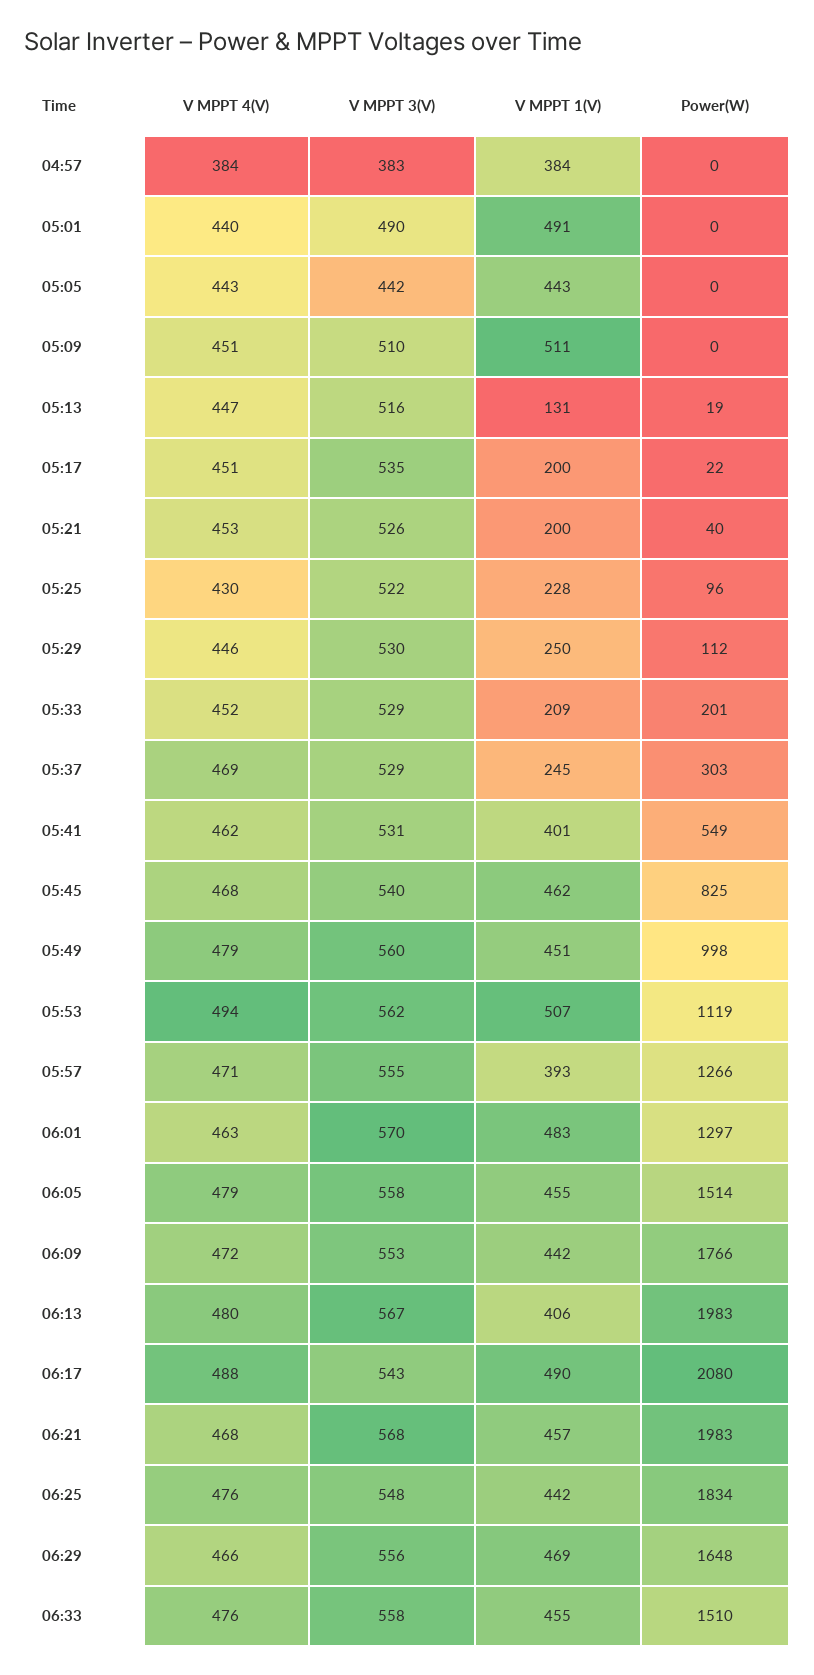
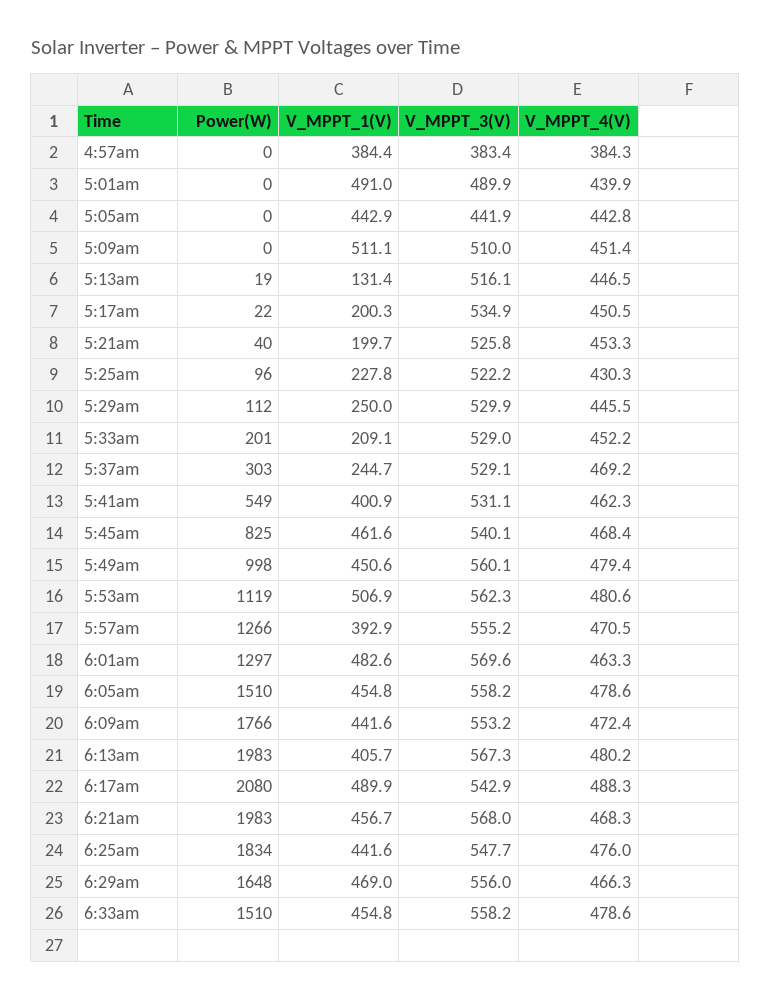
V MPPT 4(V), 05:53: 494 -> 480.6
Power(W), 06:05: 1514 -> 1510
V MPPT 4(V), 06:33: 476 -> 478.6

